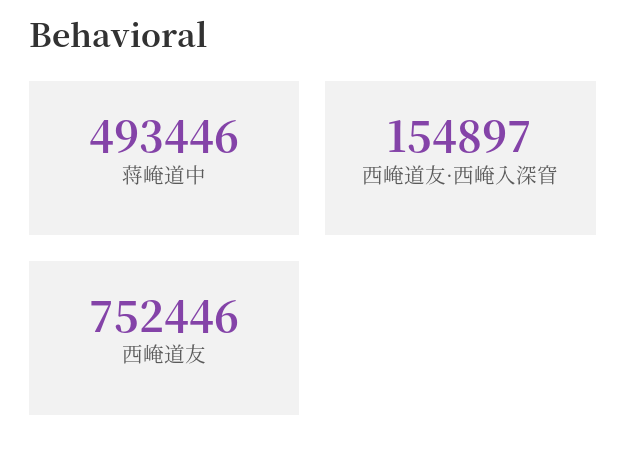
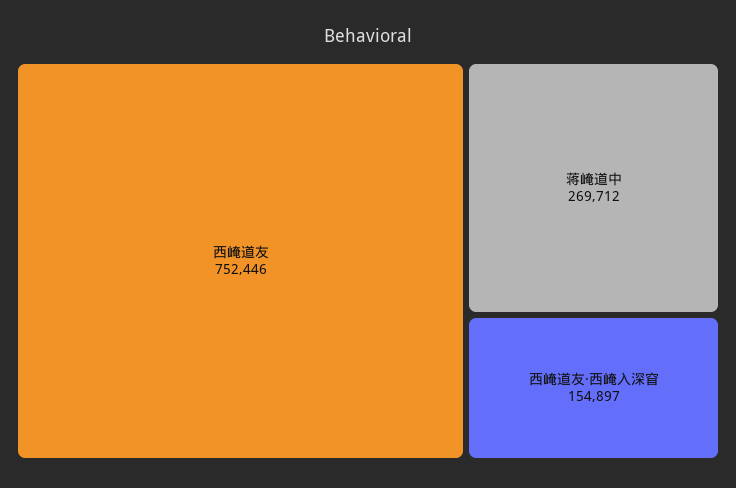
蒋崦道中: 493446 -> 269712

